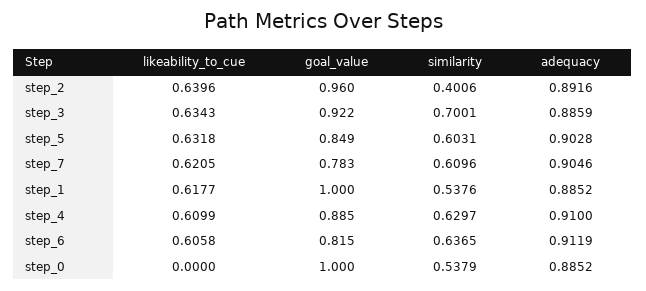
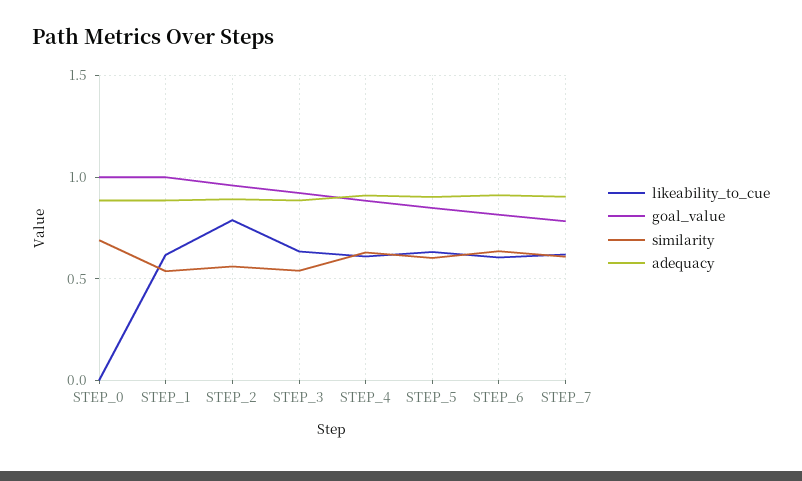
likeability_to_cue, step_2: 0.6396 -> 0.8
similarity, step_2: 0.4006 -> 0.55
similarity, step_3: 0.7001 -> 0.55
similarity, step_0: 0.5379 -> 0.7

